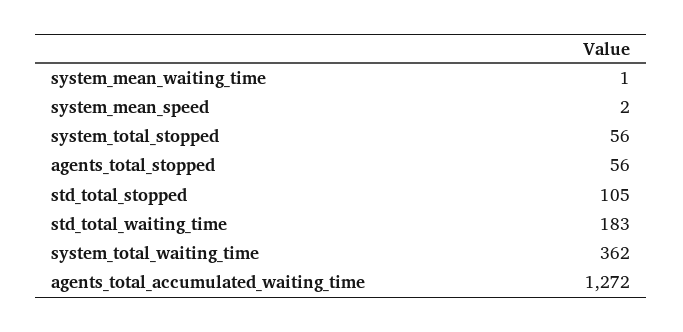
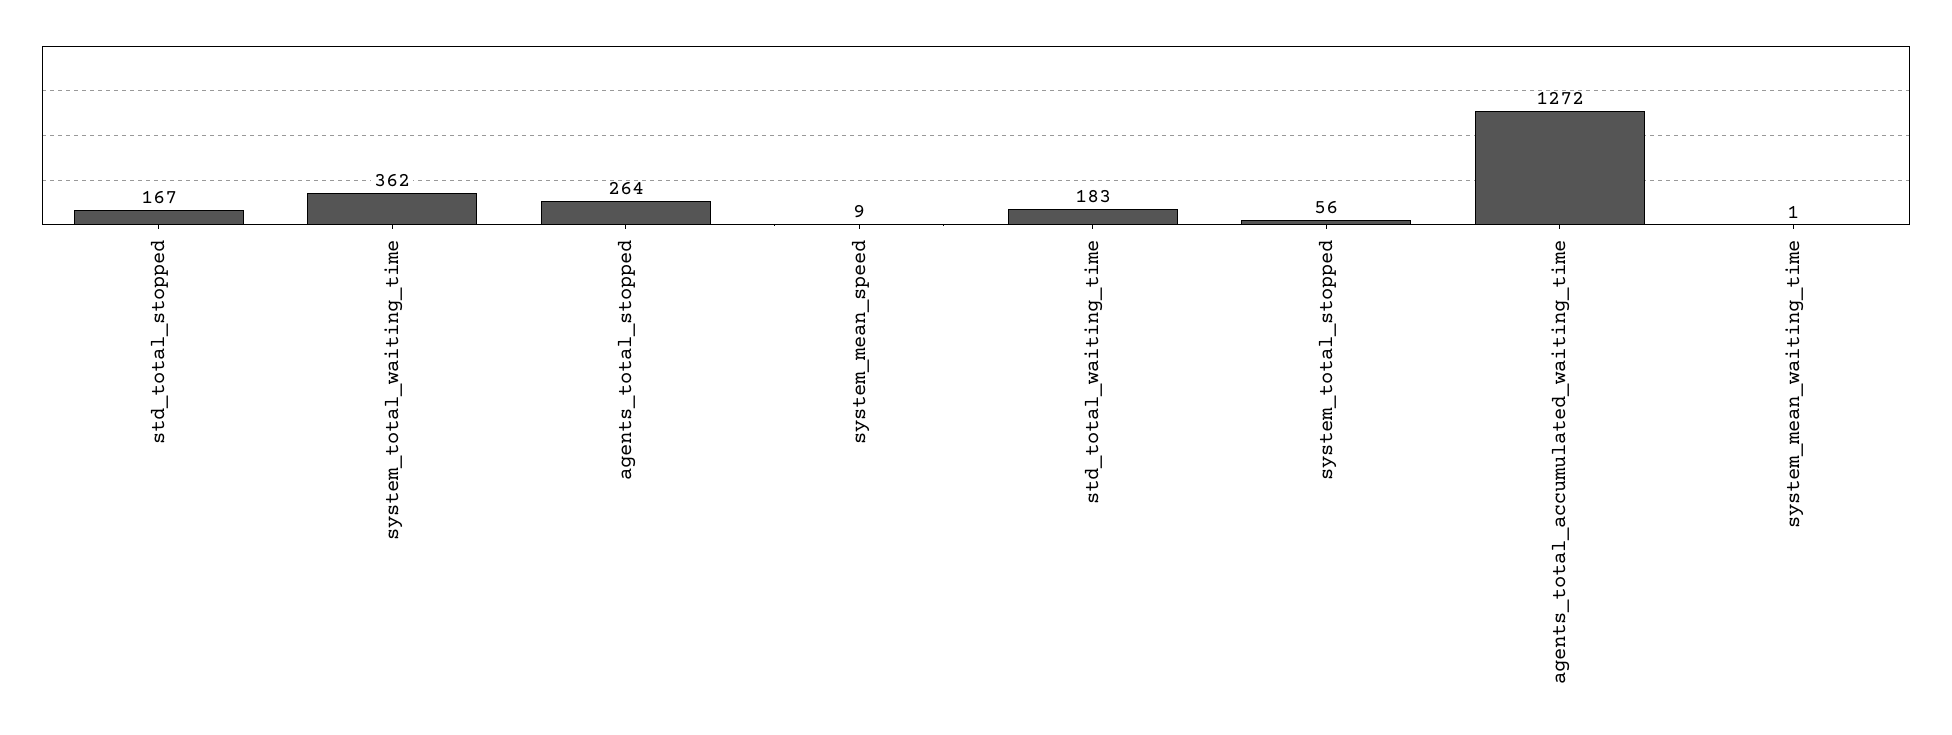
system_mean_speed: 2 -> 9
agents_total_stopped: 56 -> 264
std_total_stopped: 105 -> 167

